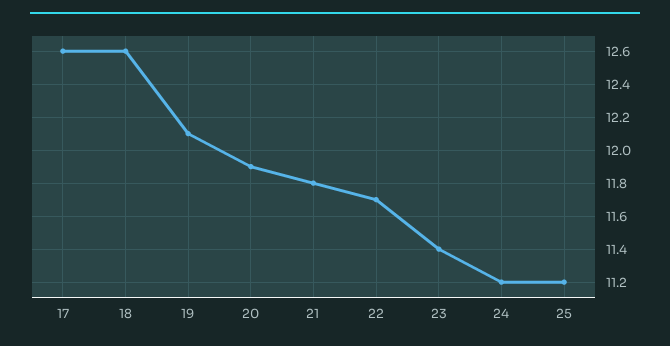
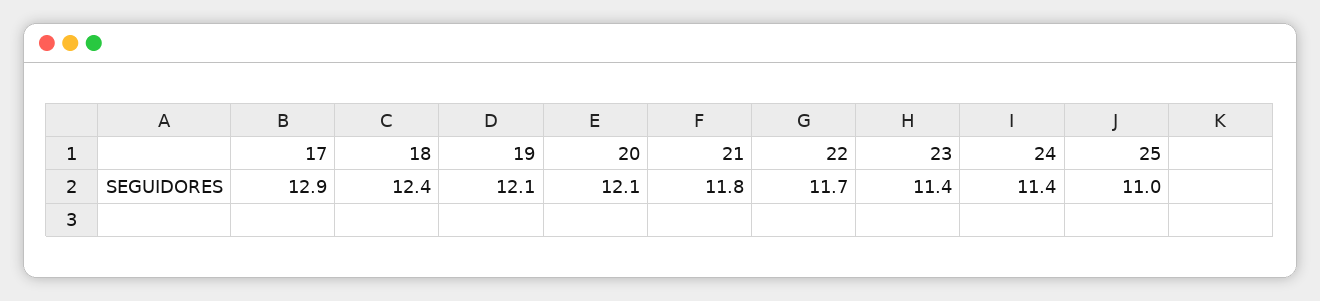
17: 12.6 -> 12.9
18: 12.6 -> 12.4
20: 11.9 -> 12.1
24: 11.2 -> 11.4
25: 11.2 -> 11

